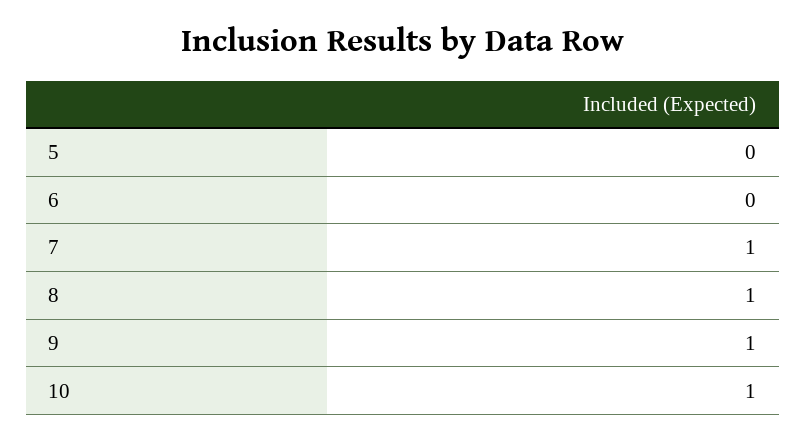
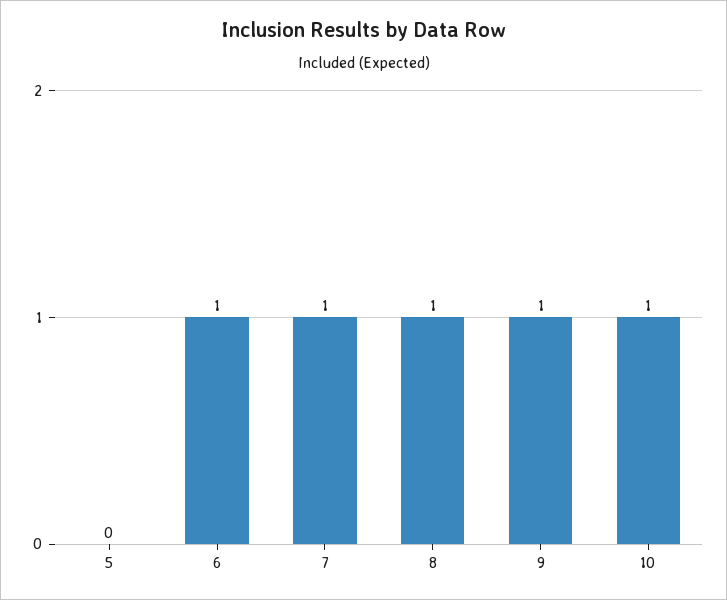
6: 0 -> 1

